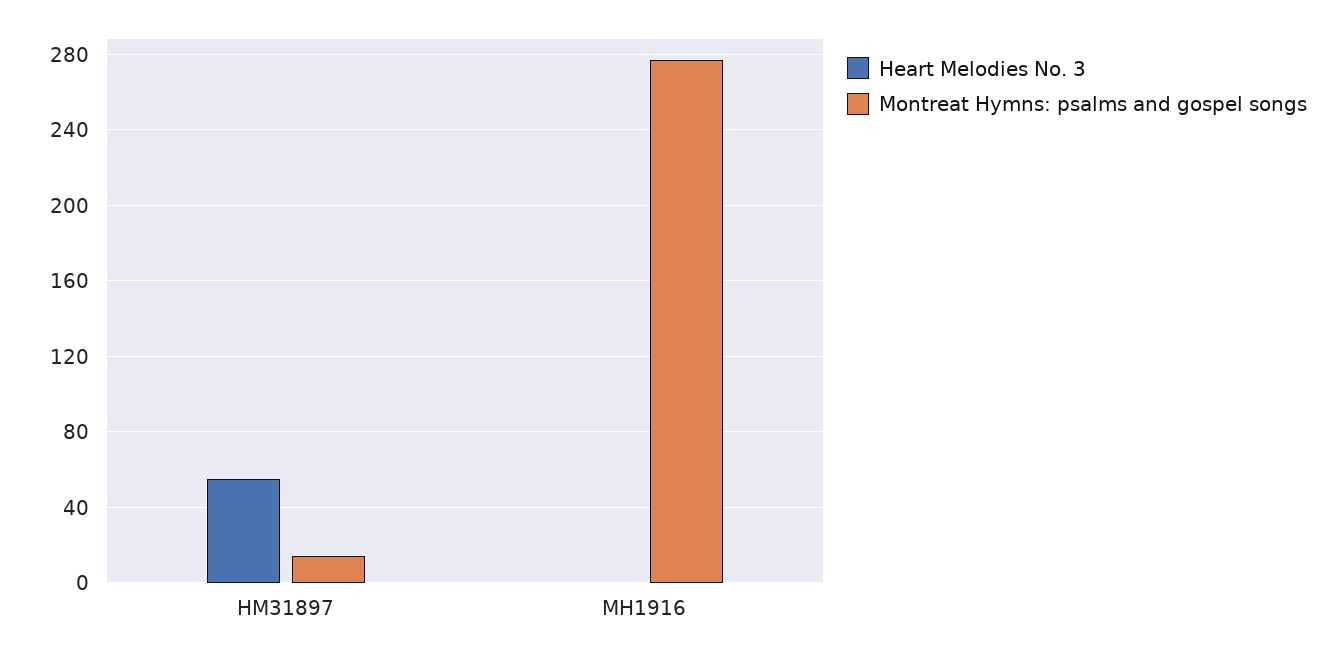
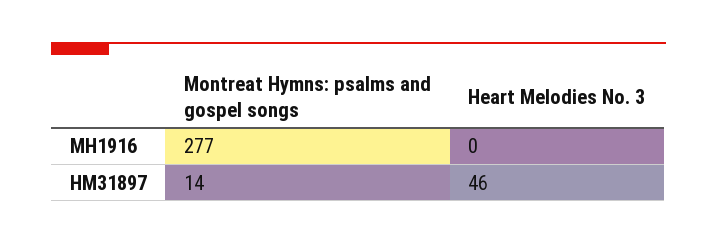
Heart Melodies No. 3, HM31897: 55 -> 46

